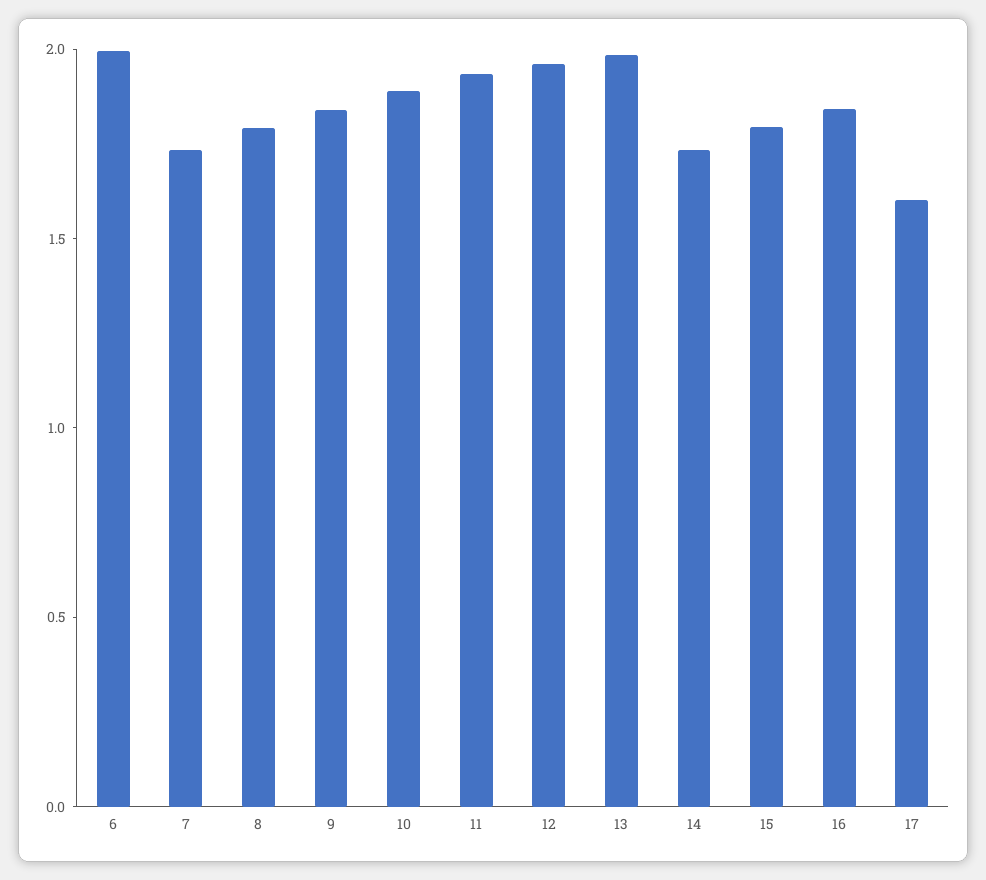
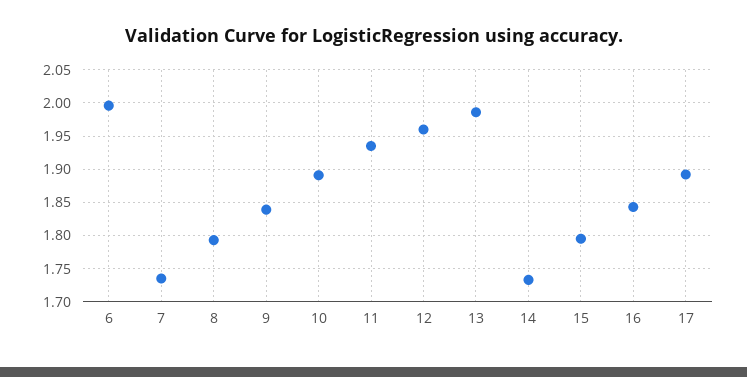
17: 1.6 -> 1.89

